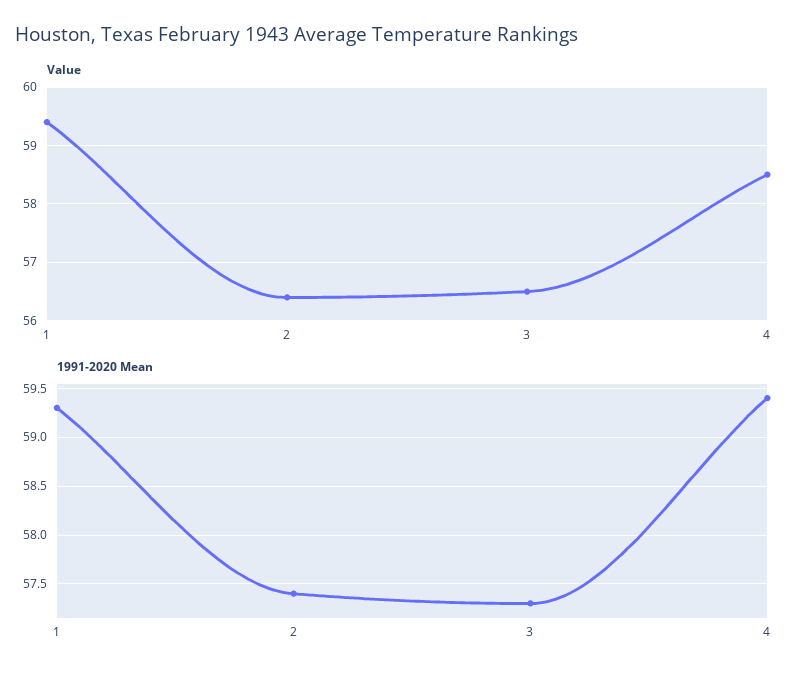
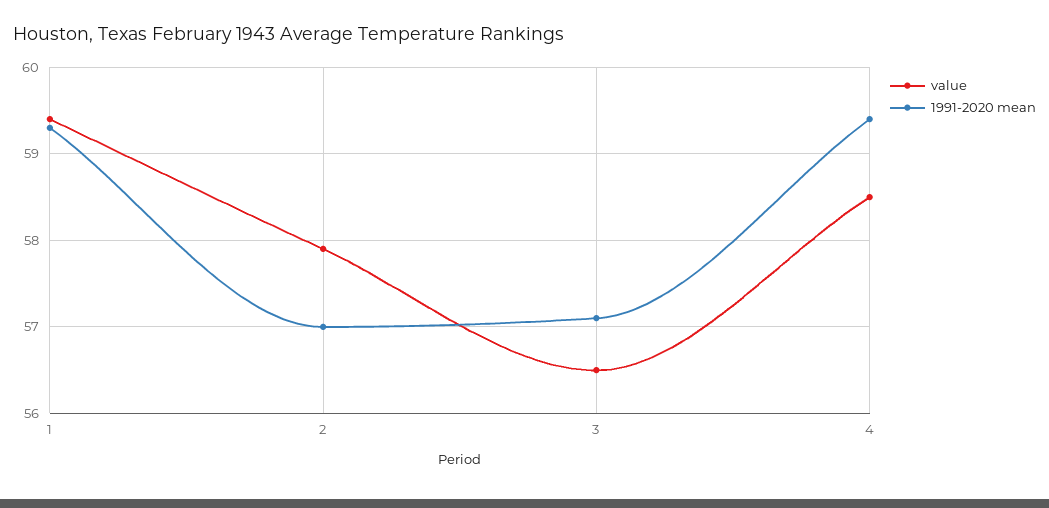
Value, 2: 56.5 -> 57.9
1991-2020 Mean, 2: 57.4 -> 57
1991-2020 Mean, 3: 57.3 -> 57.1

